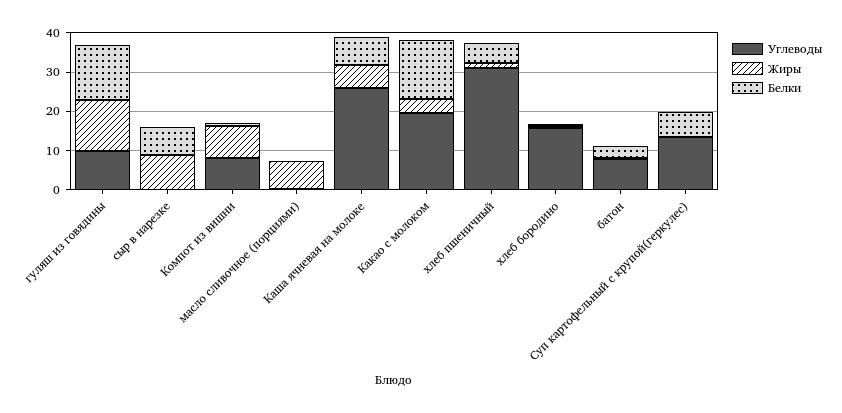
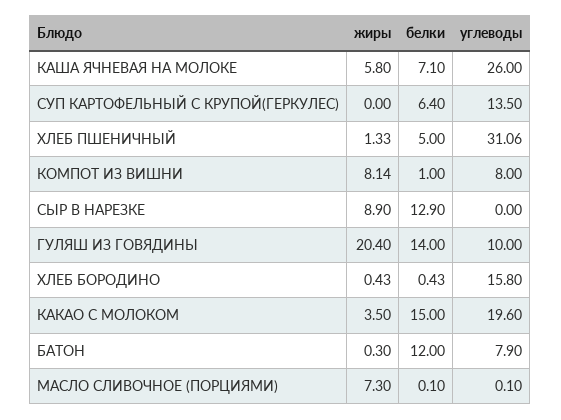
Жиры, гуляш из говядины: 12.5 -> 20.4
Белки, сыр в нарезке: 7.5 -> 12.9
Белки, батон: 2.5 -> 12

